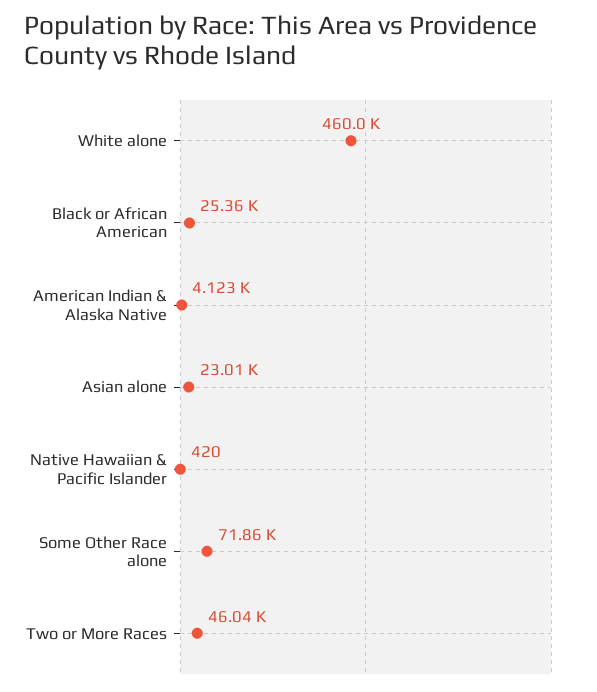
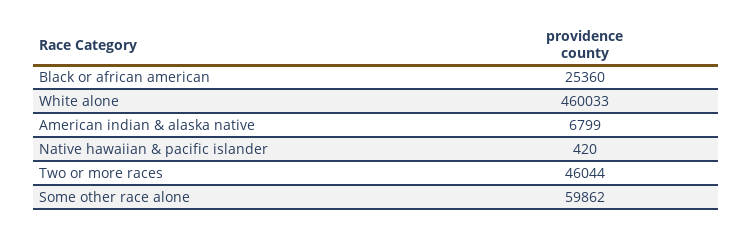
American Indian & Alaska Native: 4123 -> 6799
Asian alone: 23010 -> none
Some Other Race alone: 71860 -> 59862

